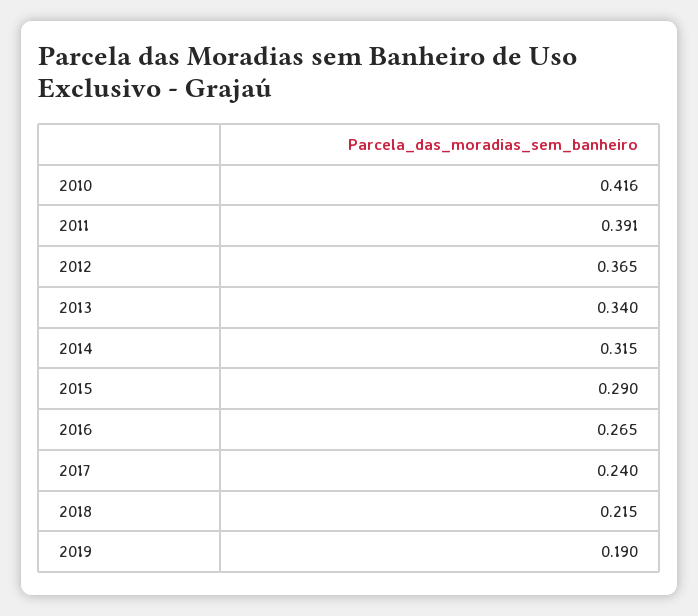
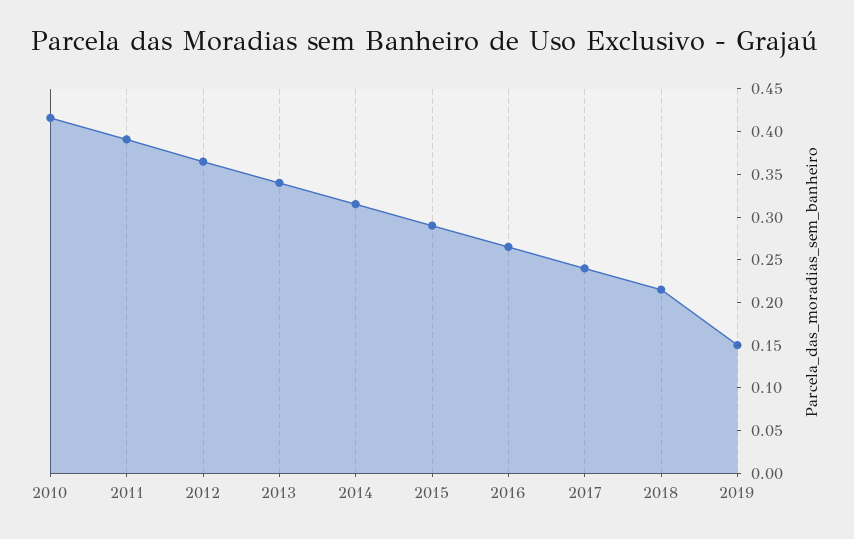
2019: 0.19 -> 0.15

